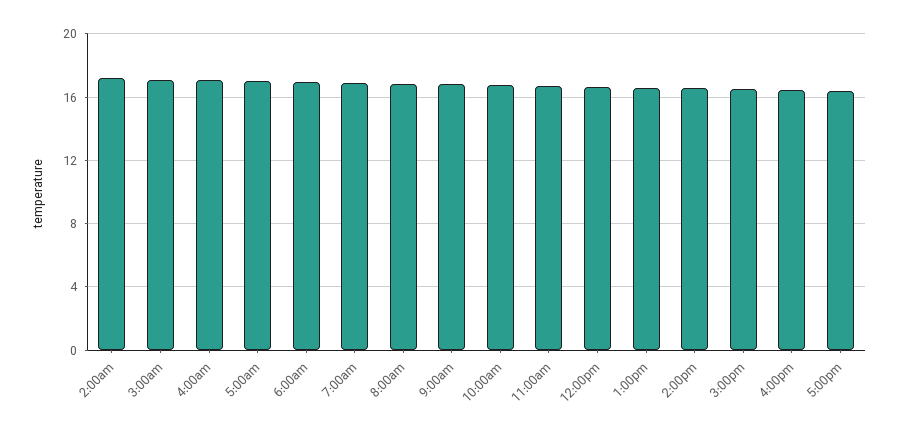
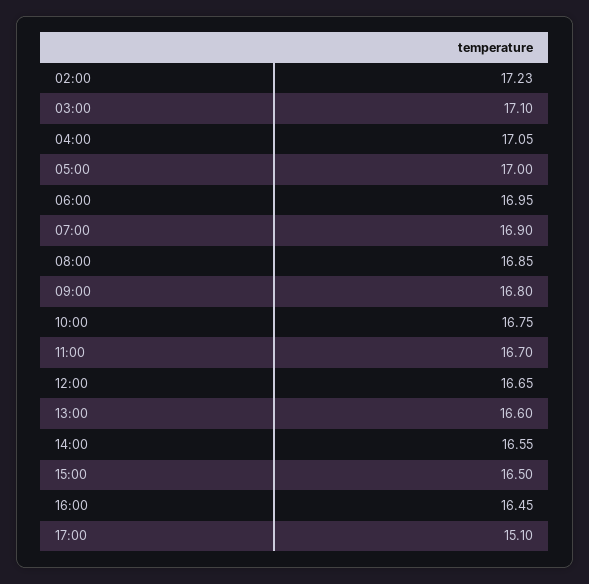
5:00pm: 16.5 -> 15.1

